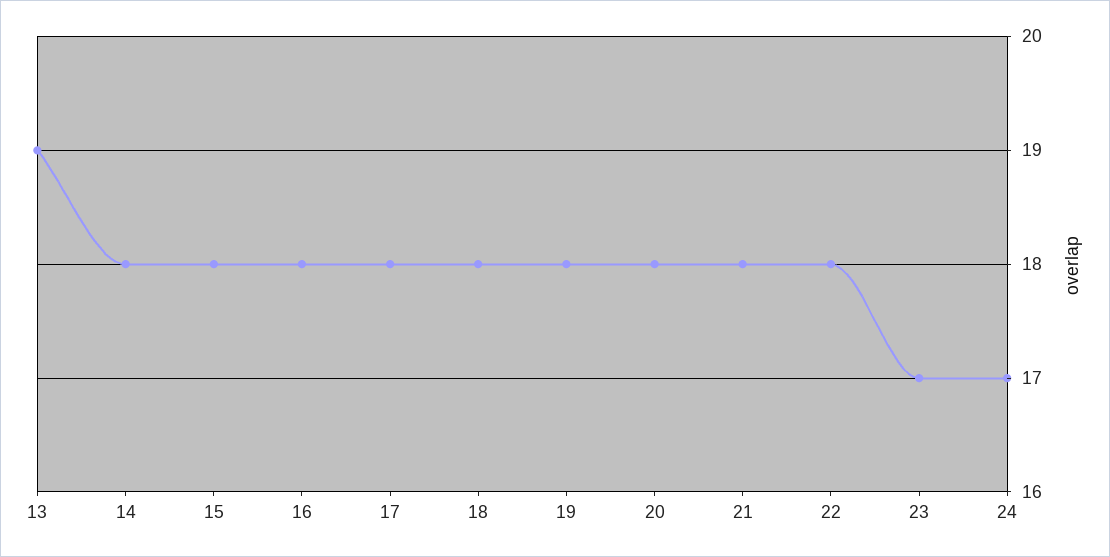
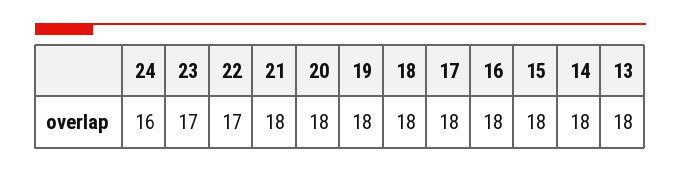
13: 19 -> 18
22: 18 -> 17
24: 17 -> 16

